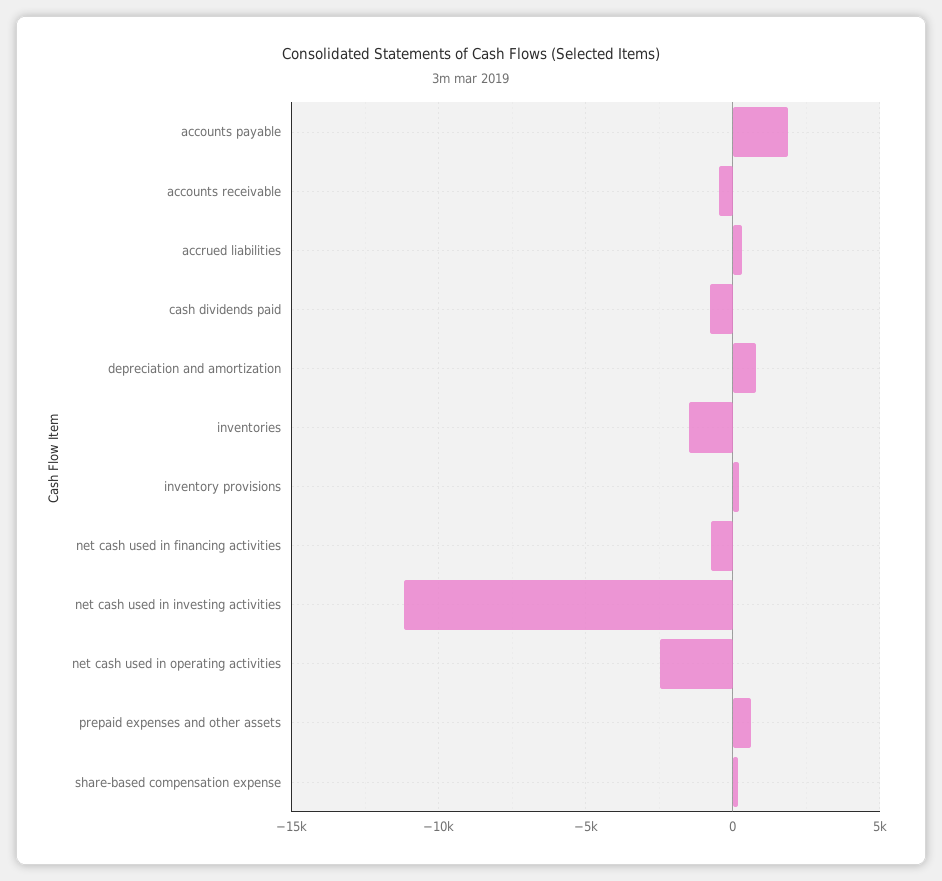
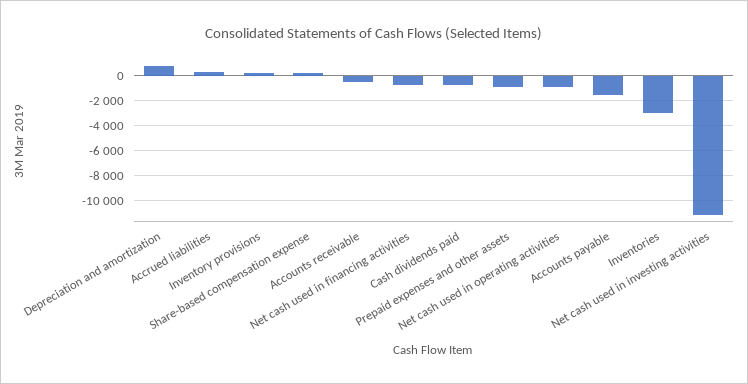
accounts payable: 2000 -> -1500
inventories: -1500 -> -3000
net cash used in operating activities: -2500 -> -1000
prepaid expenses and other assets: 500 -> -1000

